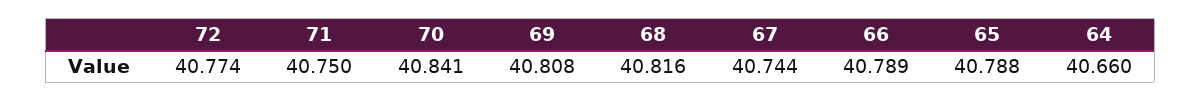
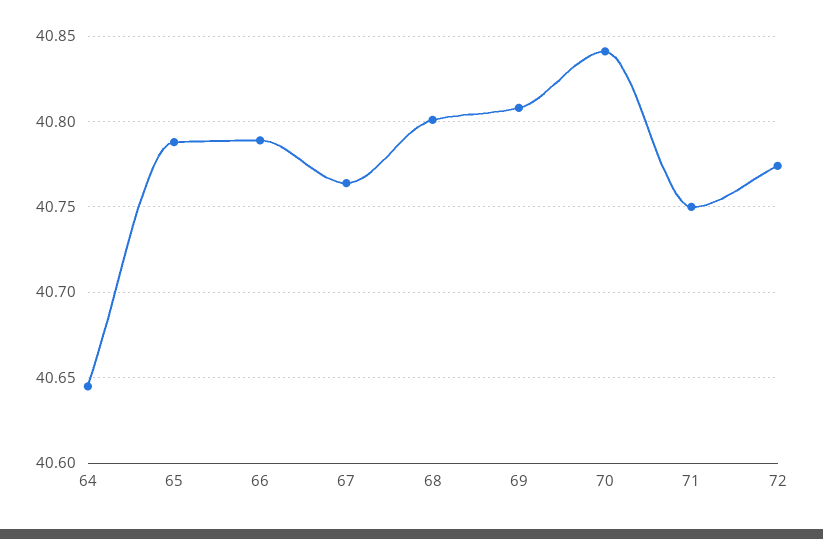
68: 40.816 -> 40.8
67: 40.744 -> 40.765
64: 40.66 -> 40.645

